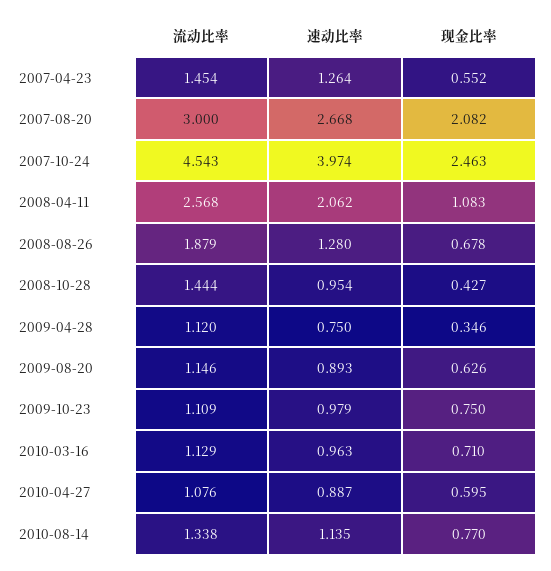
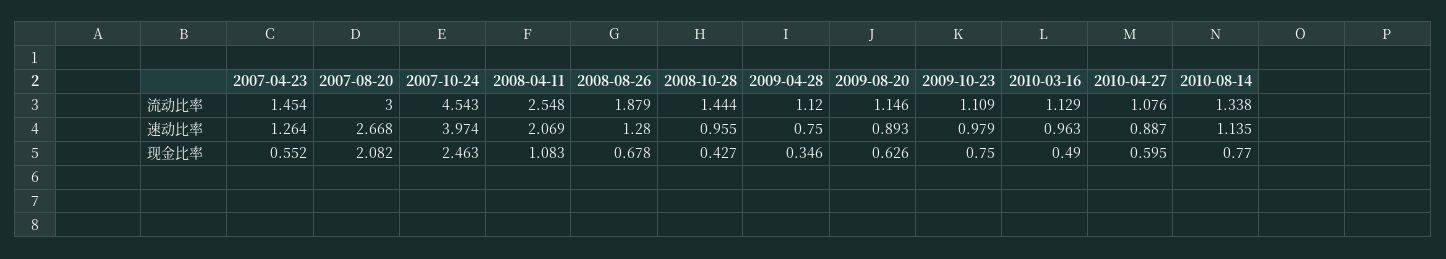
流动比率, 2008-04-11: 2.568 -> 2.548
速动比率, 2008-04-11: 2.062 -> 2.069
速动比率, 2008-10-28: 0.954 -> 0.955
现金比率, 2010-03-16: 0.71 -> 0.49

